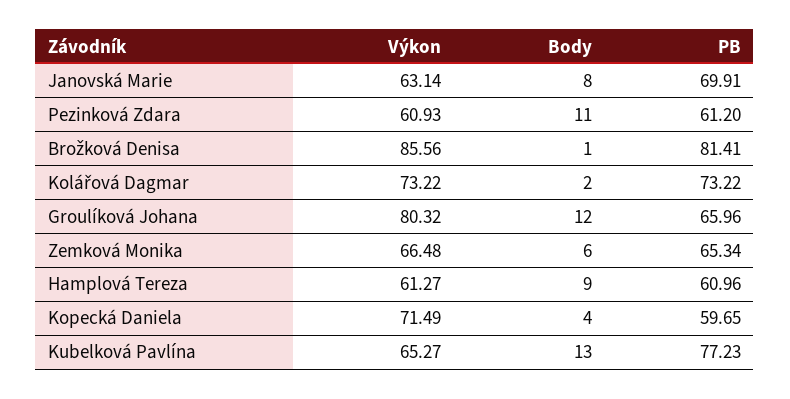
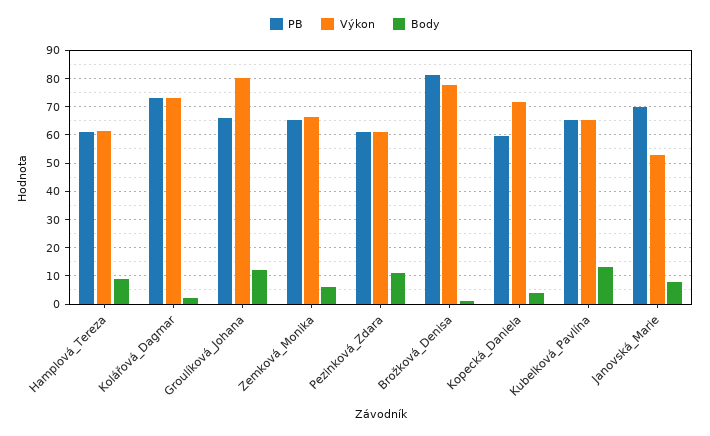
Výkon, Janovská Marie: 63.14 -> 52.5
Výkon, Brožková Denisa: 85.56 -> 77.5
PB, Kubelková Pavlína: 77.23 -> 65

